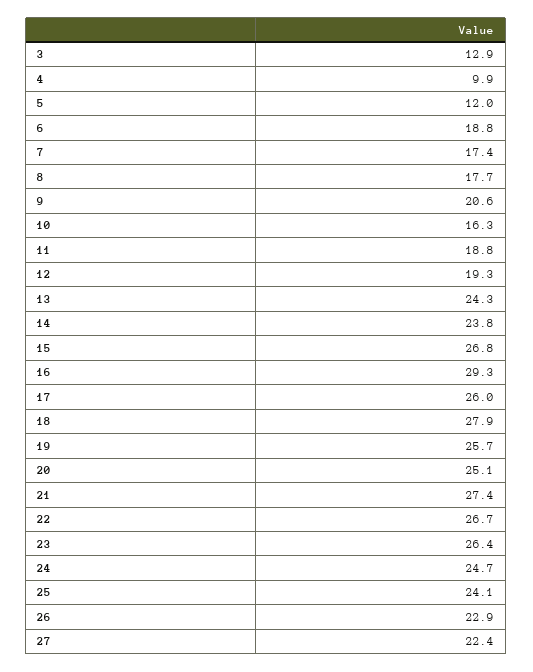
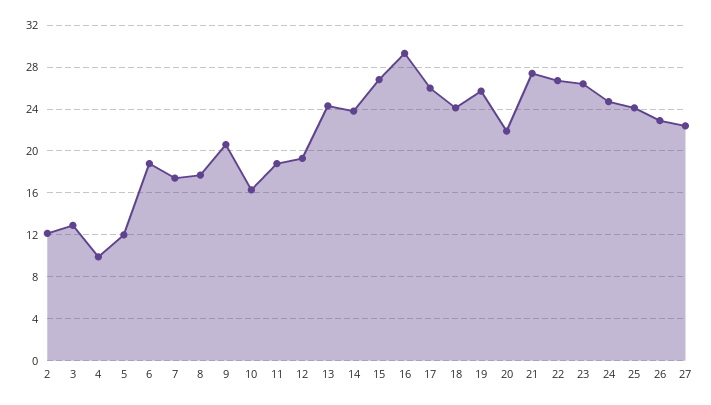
18: 27.9 -> 24
20: 25.1 -> 22
2: none -> 12

